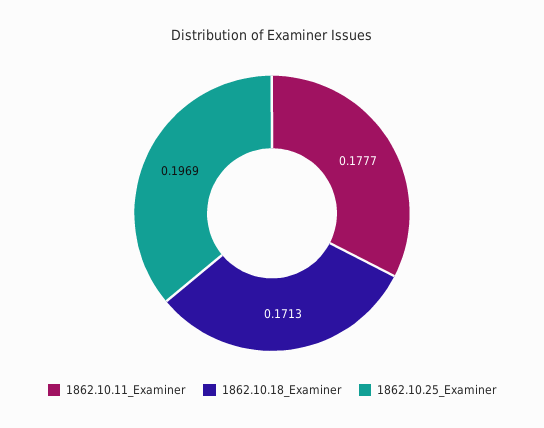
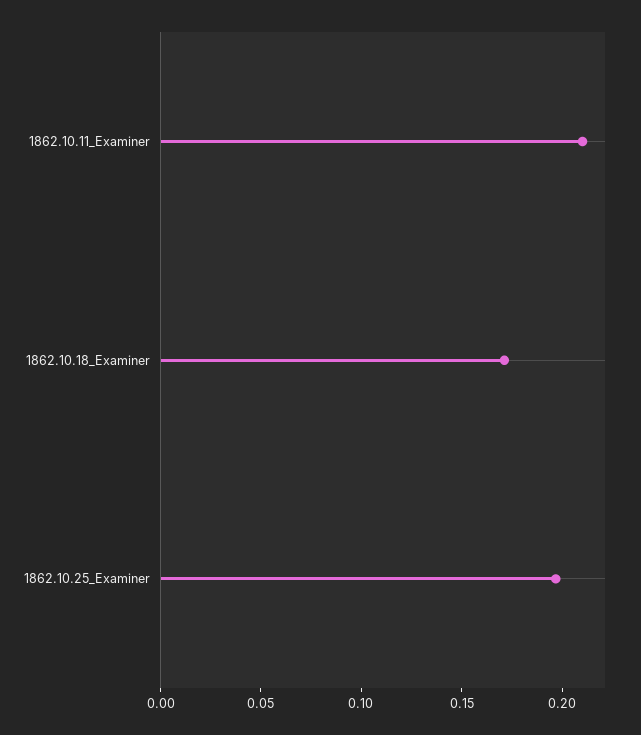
1862.10.11_Examiner: 0.1777 -> 0.21

